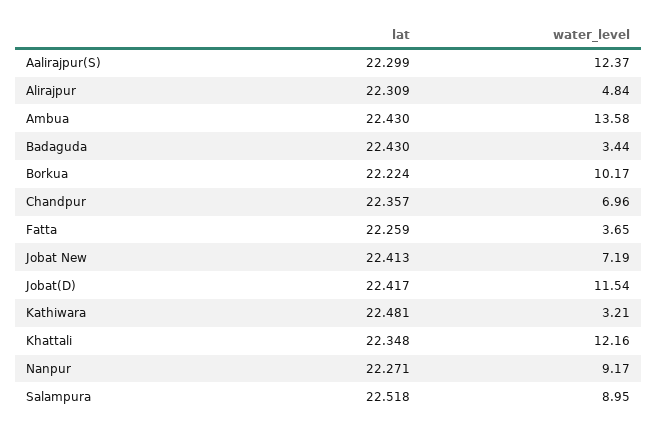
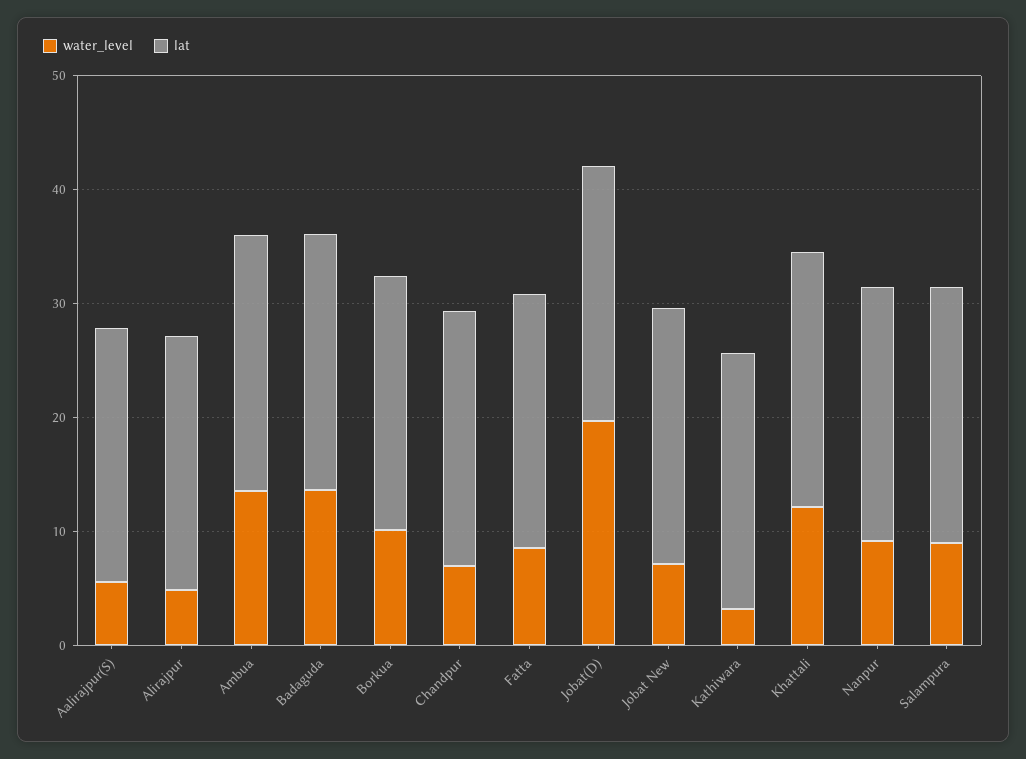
water_level, Aalirajpur(S): 12.37 -> 6
water_level, Badaguda: 3.44 -> 14
water_level, Fatta: 3.65 -> 8
water_level, Jobat(D): 11.54 -> 20

